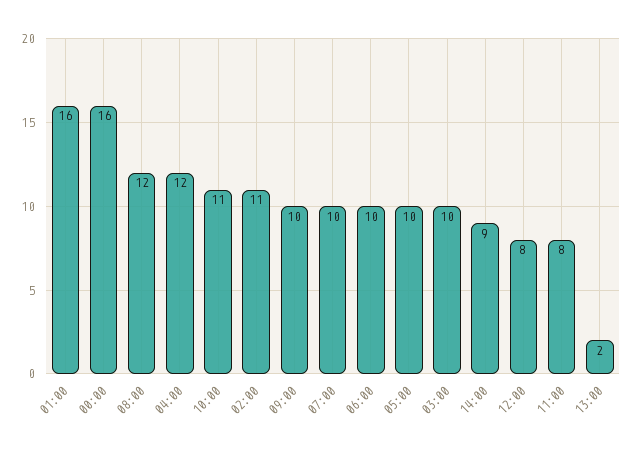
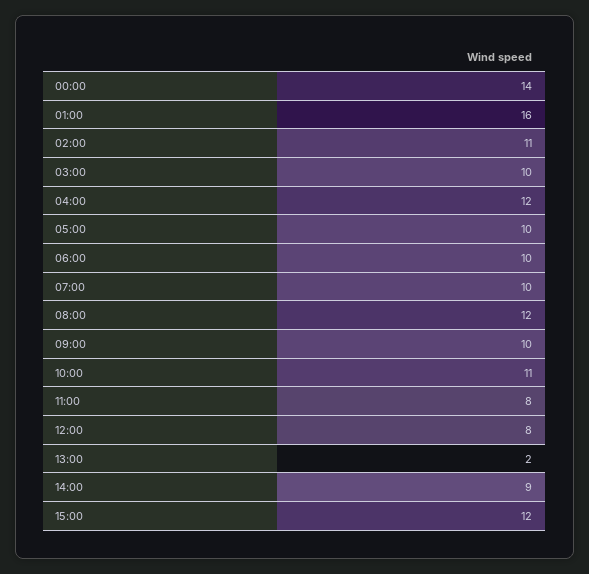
00:00: 16 -> 14
15:00: none -> 12

